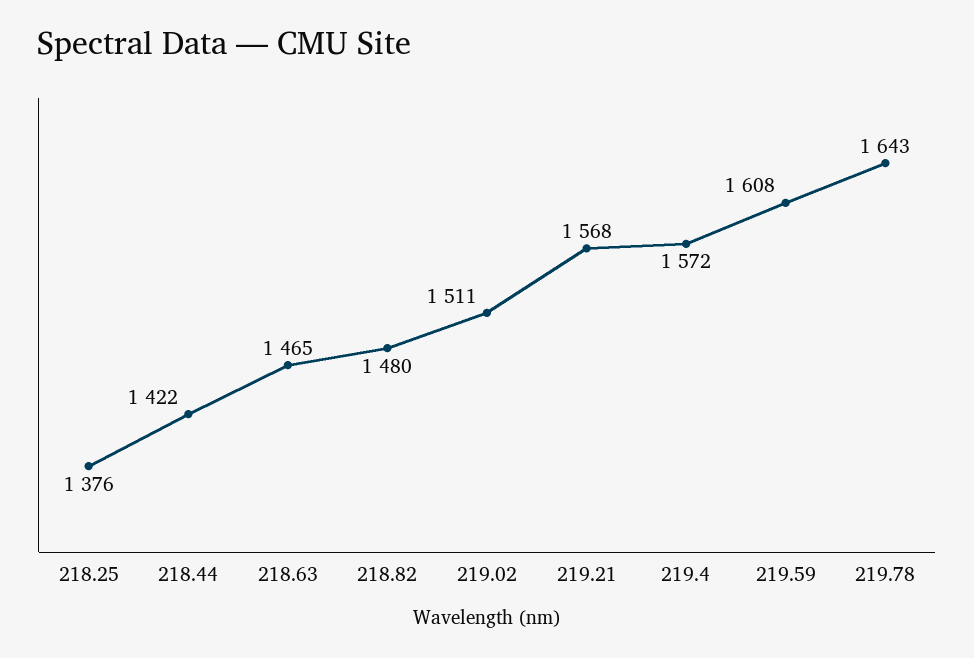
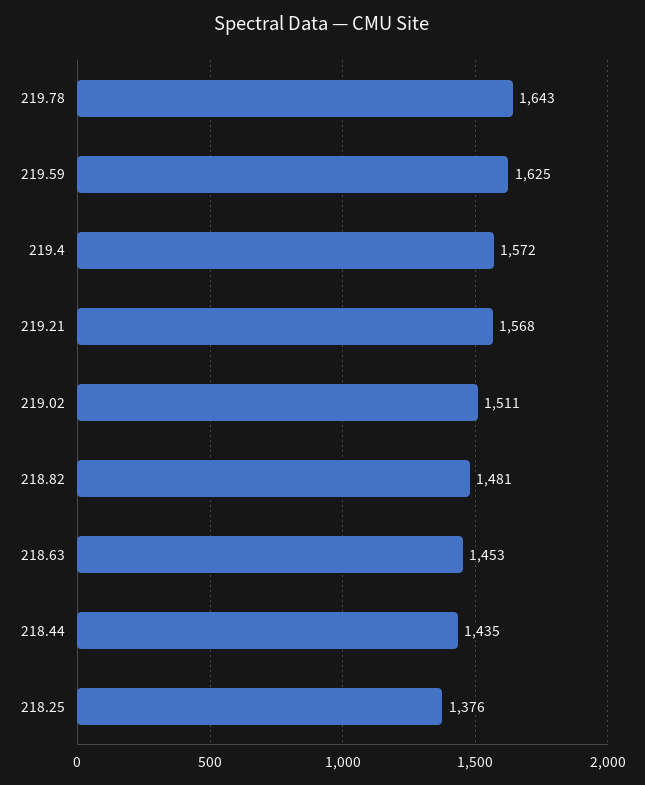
218.44: 1422 -> 1435
218.63: 1465 -> 1453
218.82: 1480 -> 1481
219.59: 1608 -> 1625

